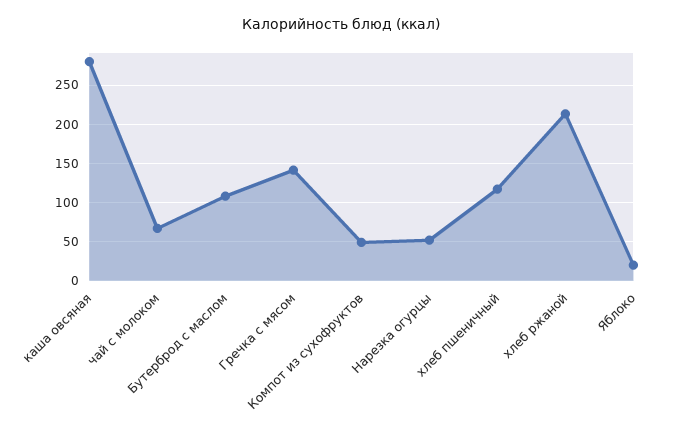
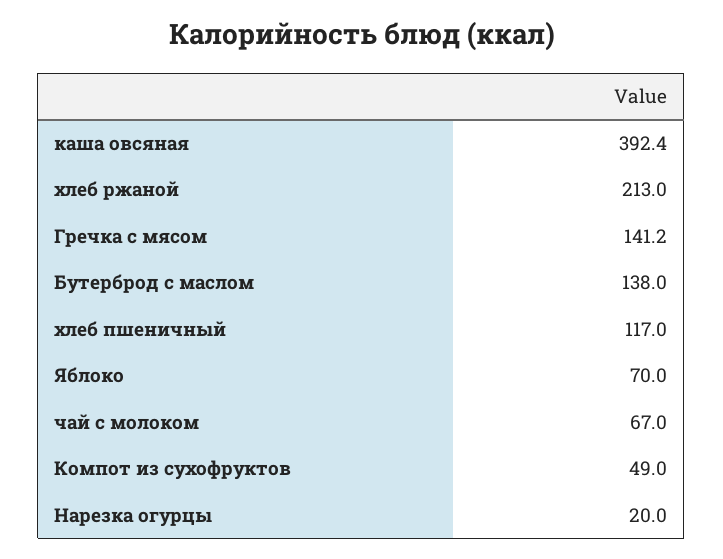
каша овсяная: 280 -> 392.4
Бутерброд с маслом: 110 -> 138
Нарезка огурцы: 50 -> 20
Яблоко: 20 -> 70

